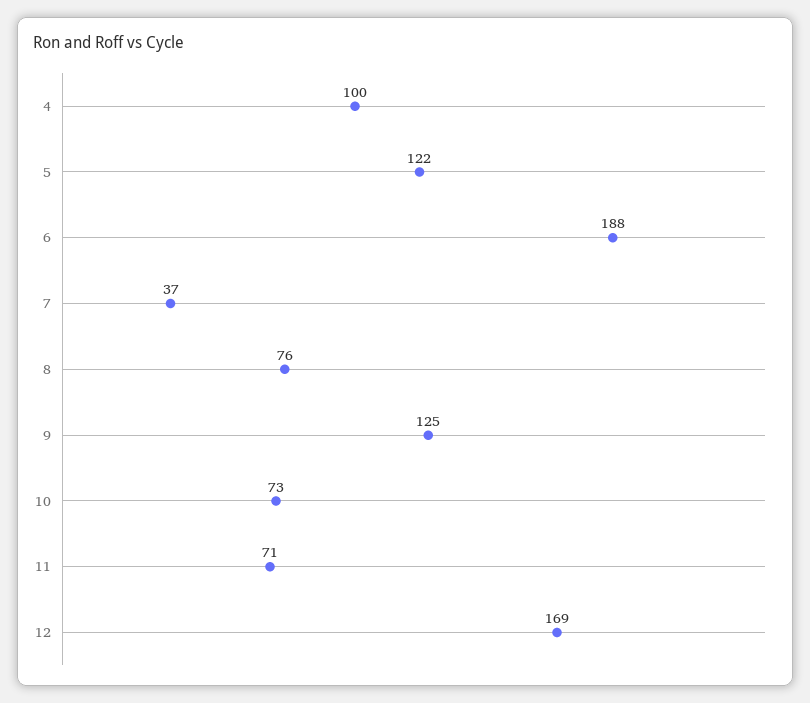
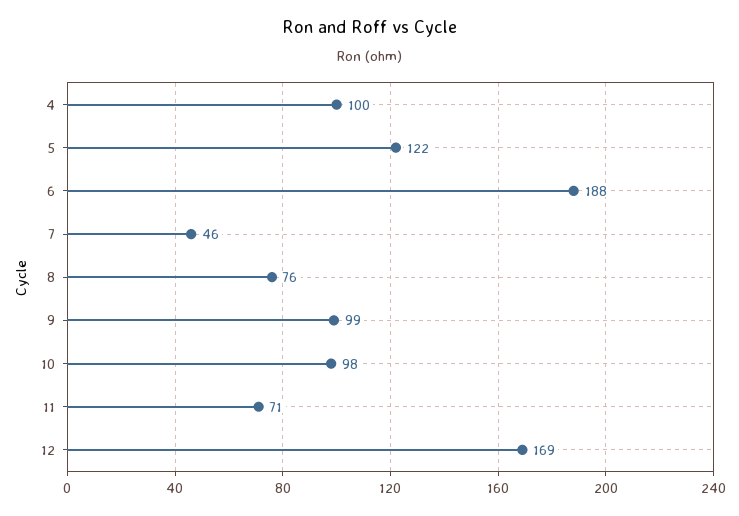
7: 37 -> 46
9: 125 -> 99
10: 73 -> 98

